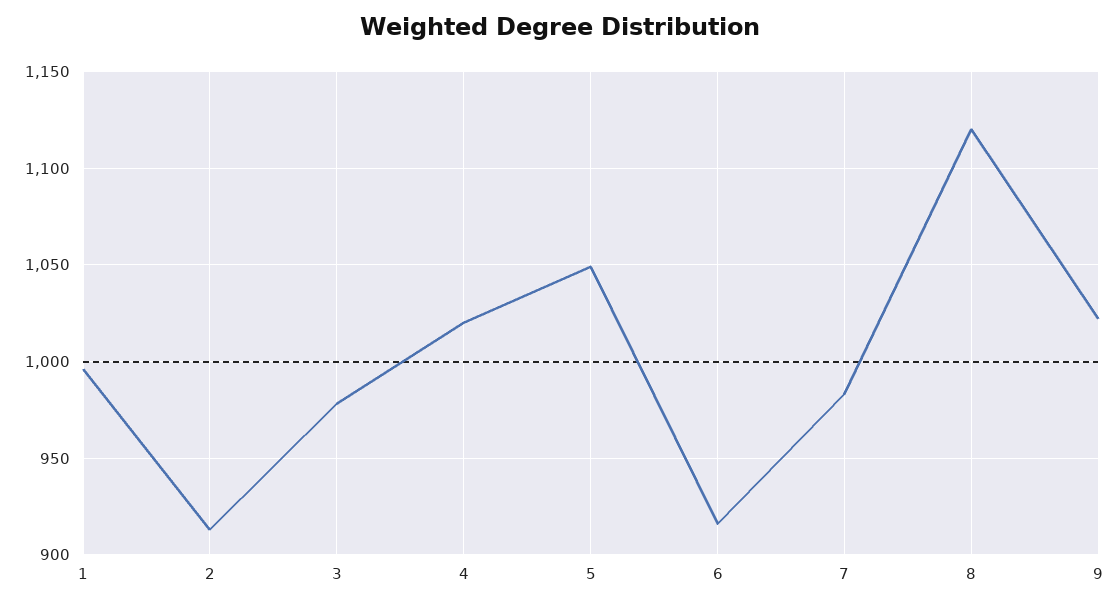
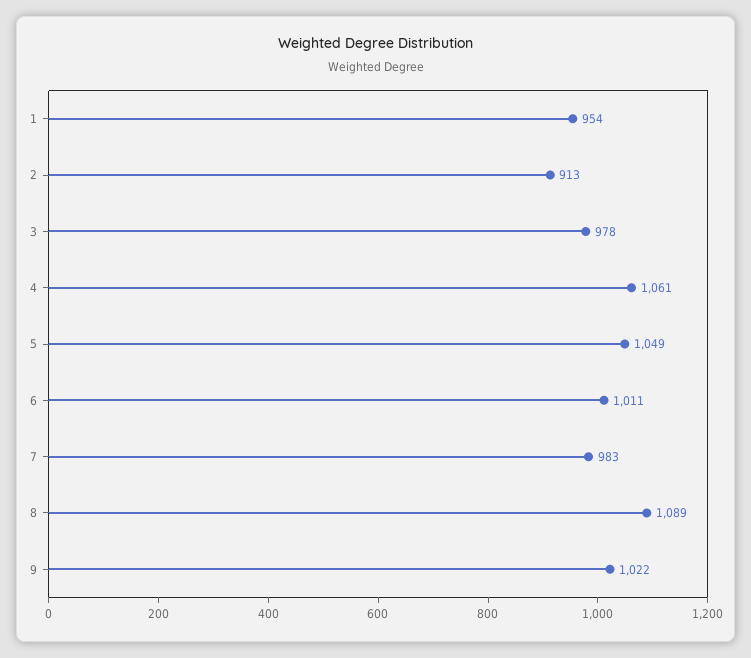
1: 995 -> 954
4: 1020 -> 1061
6: 915 -> 1011
8: 1120 -> 1089

